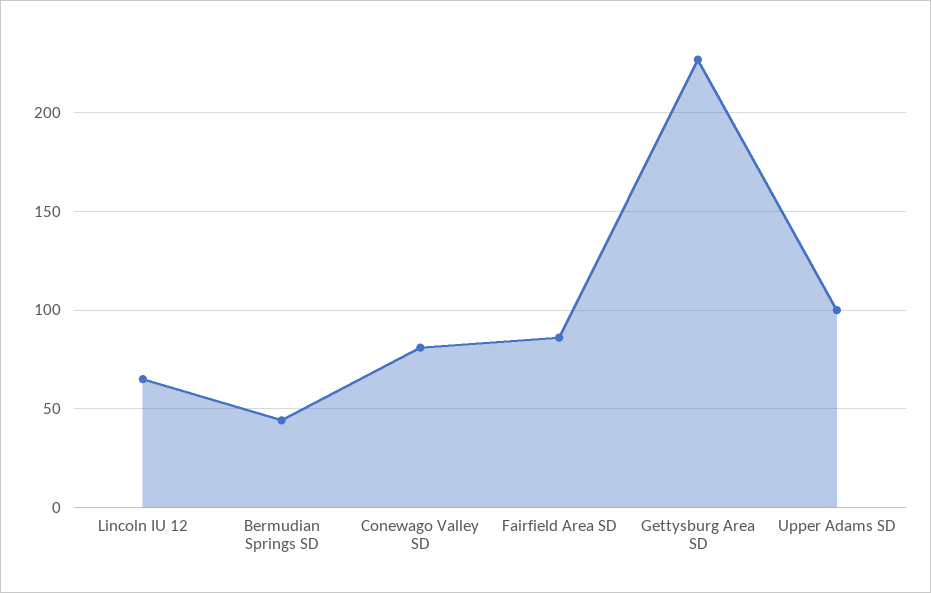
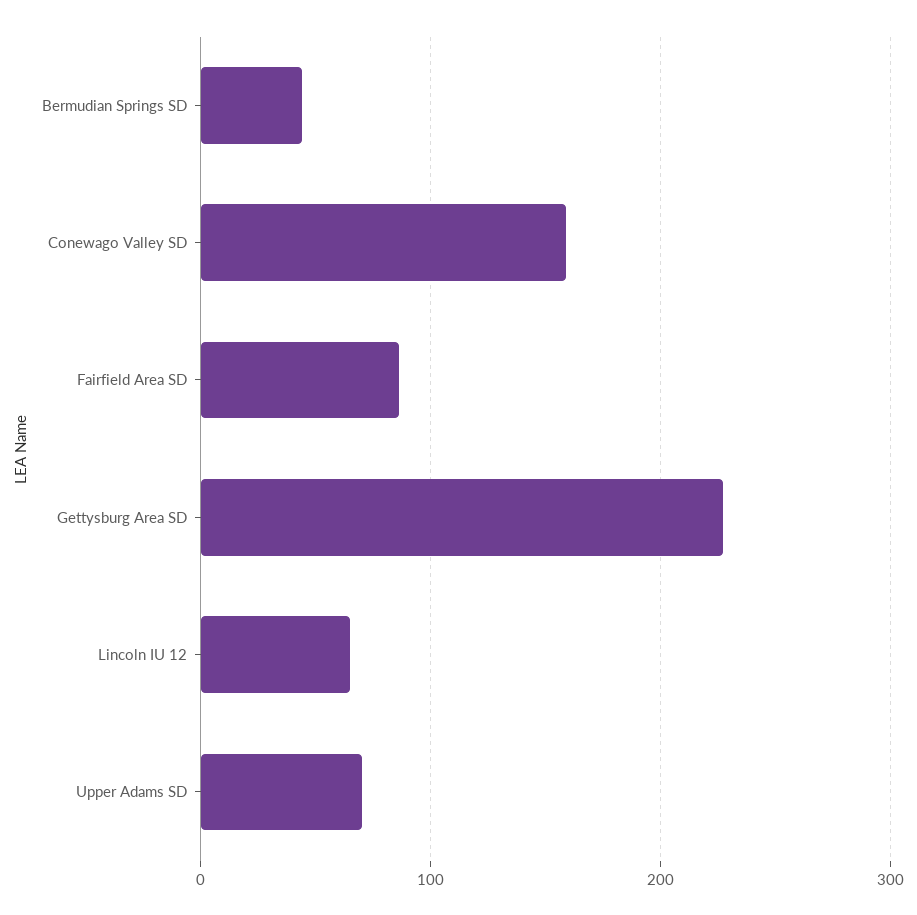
Conewago Valley SD: 80 -> 160
Upper Adams SD: 100 -> 70

